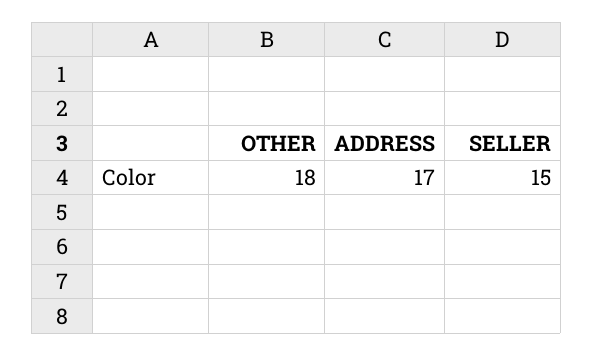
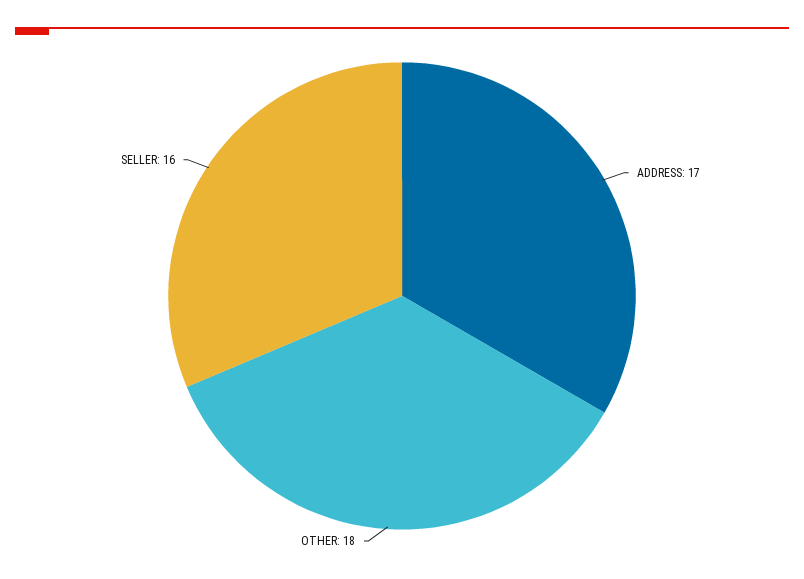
SELLER: 15 -> 16

